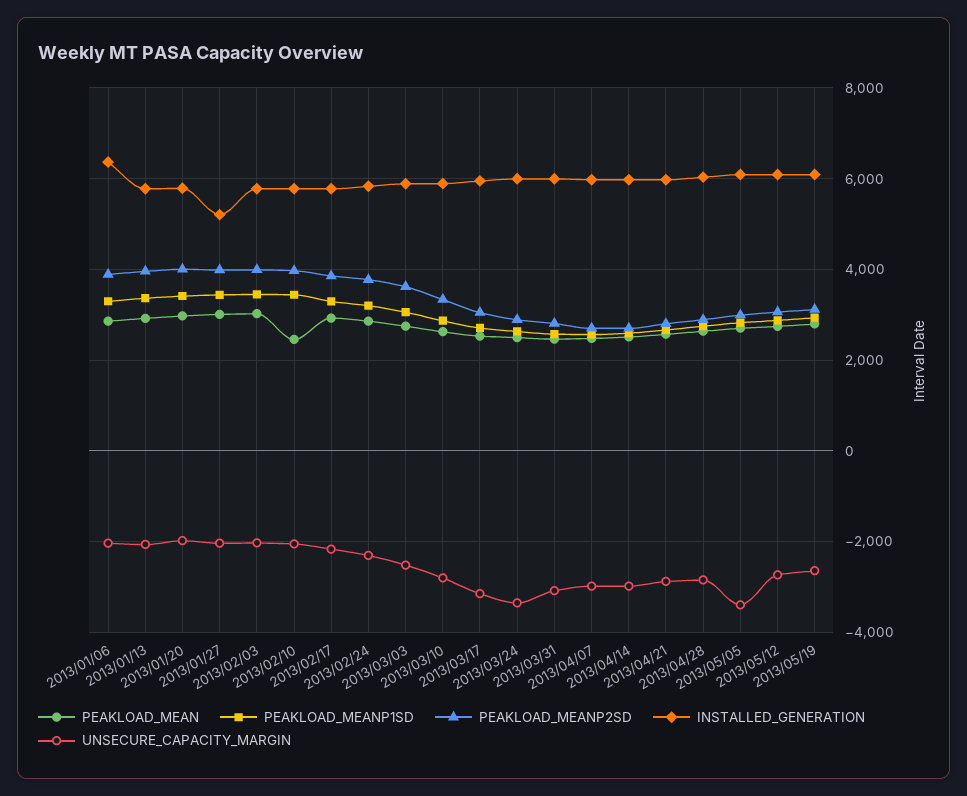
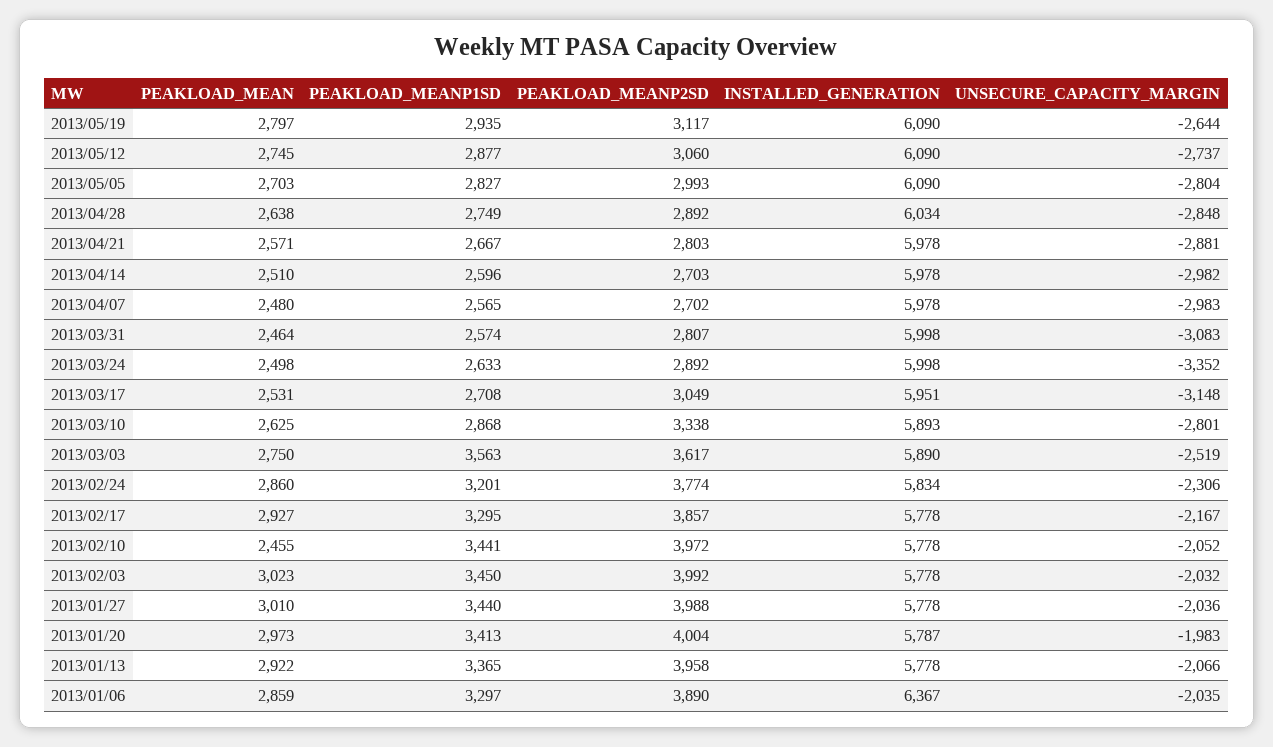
INSTALLED_GENERATION, 2013/01/27: 5200 -> 5778
PEAKLOAD_MEANP1SD, 2013/03/03: 3000 -> 3563
UNSECURE_CAPACITY_MARGIN, 2013/05/05: -3400 -> -2804

